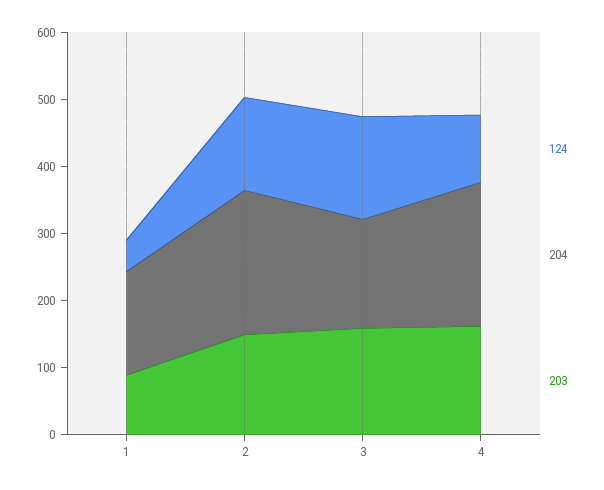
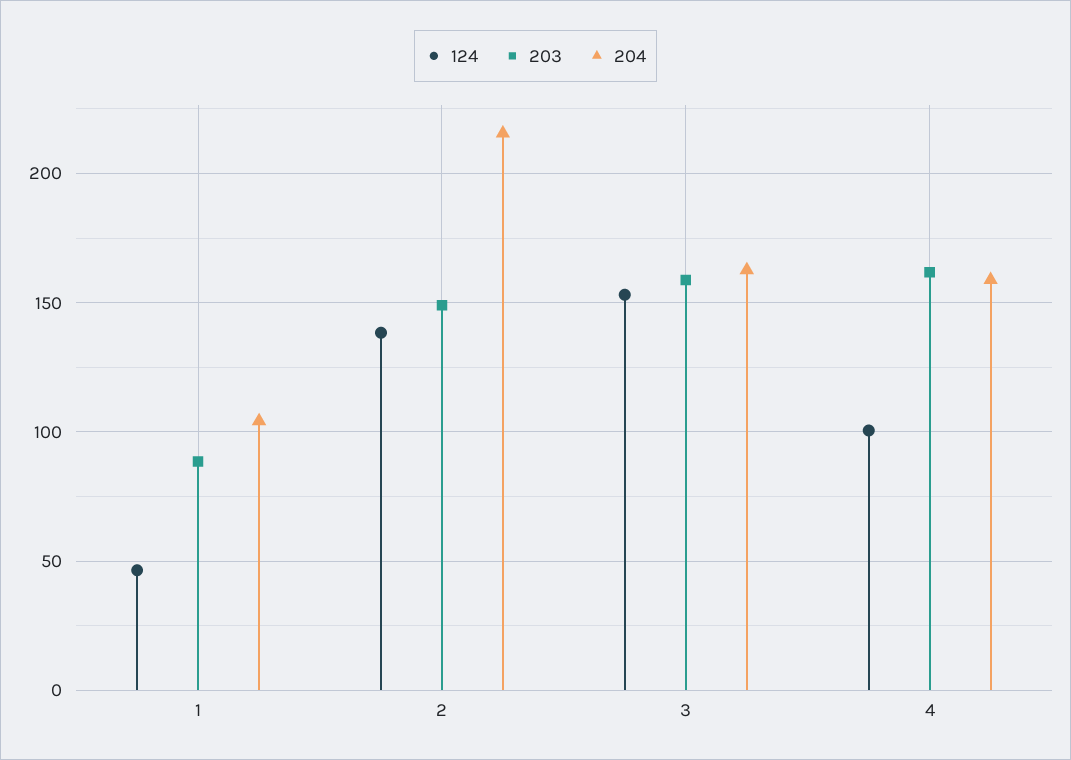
204, 1: 160 -> 105
204, 4: 220 -> 160

